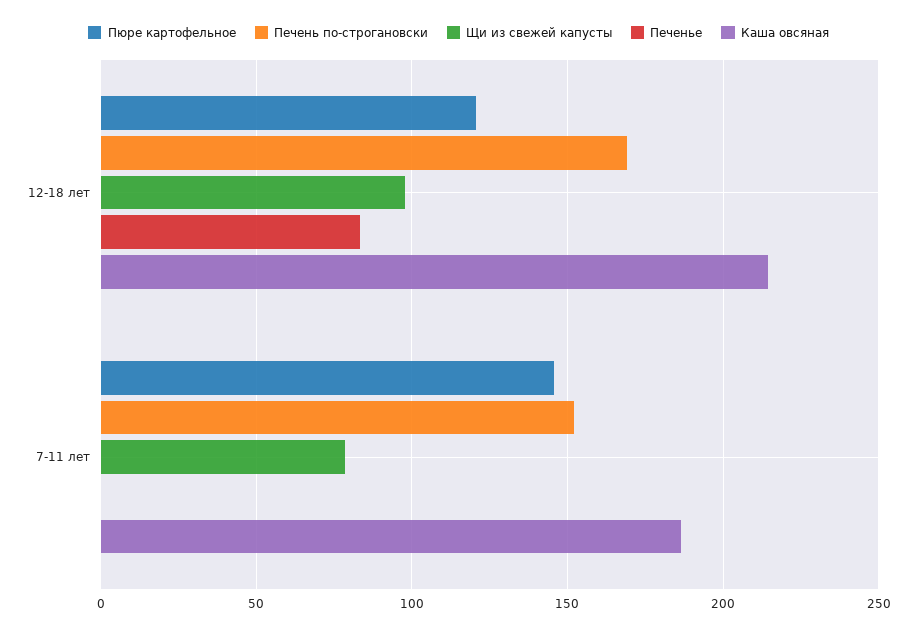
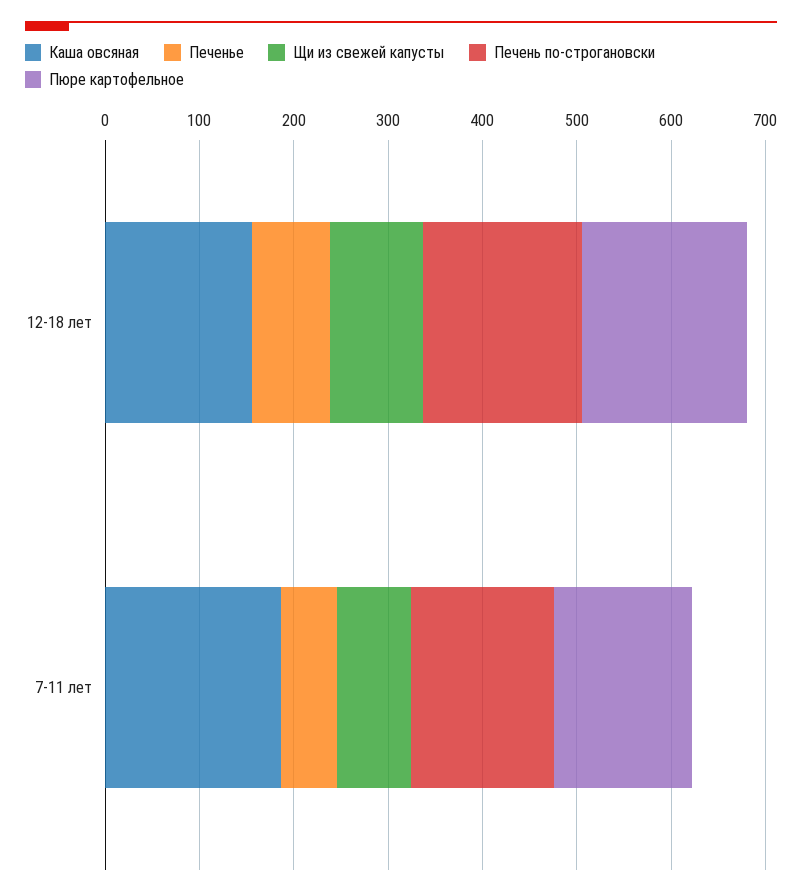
Пюре картофельное, 12-18 лет: 120 -> 180
Каша овсяная, 12-18 лет: 215 -> 160
Печенье, 7-11 лет: 0 -> 60

